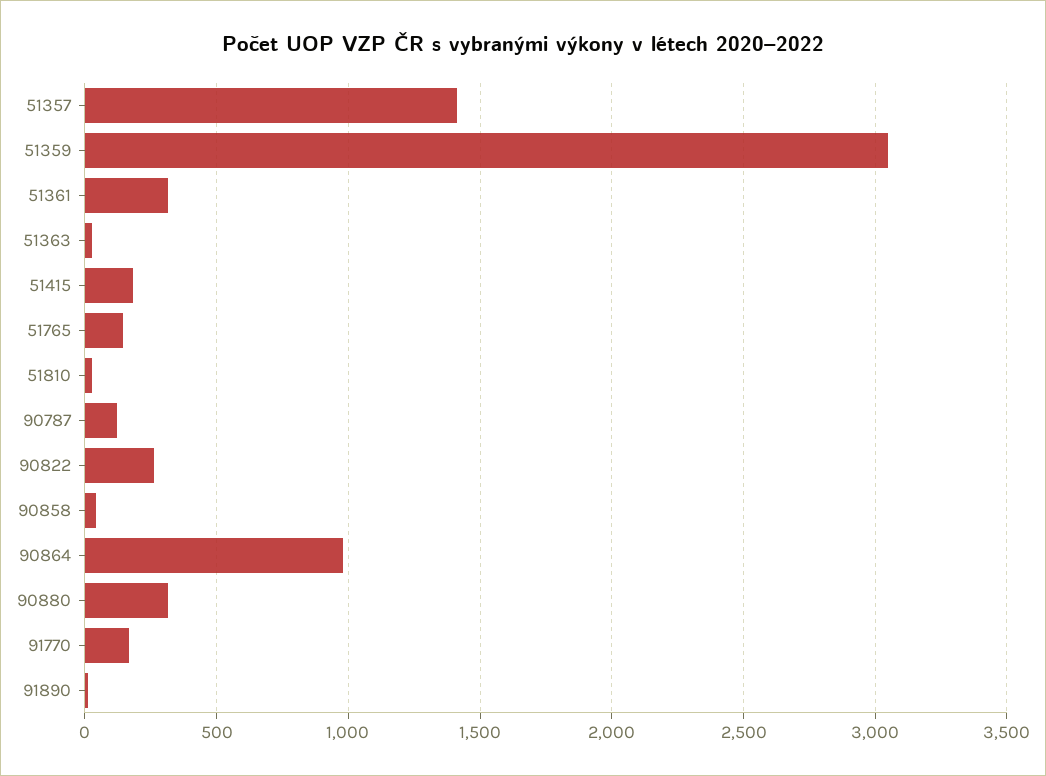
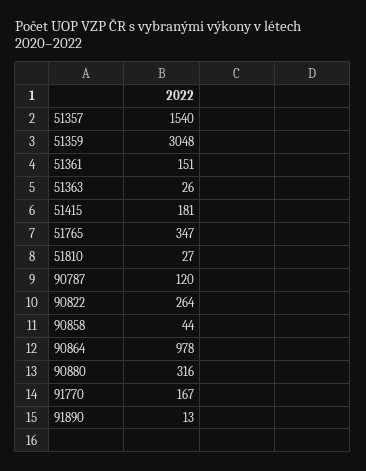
51357: 1400 -> 1540
51361: 300 -> 151
51765: 150 -> 347

